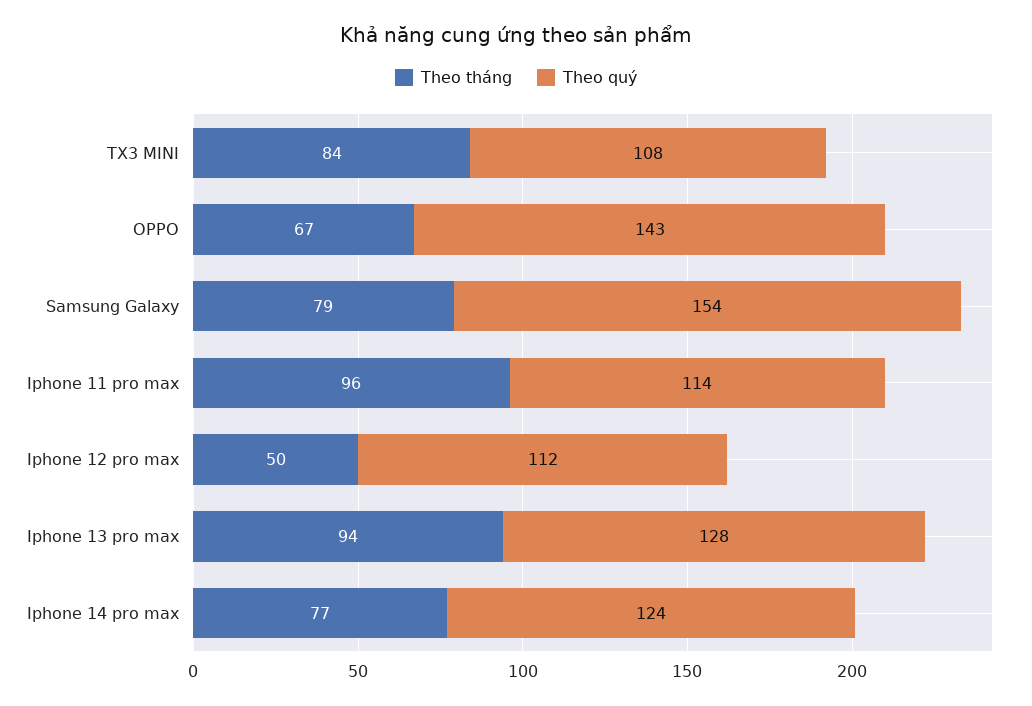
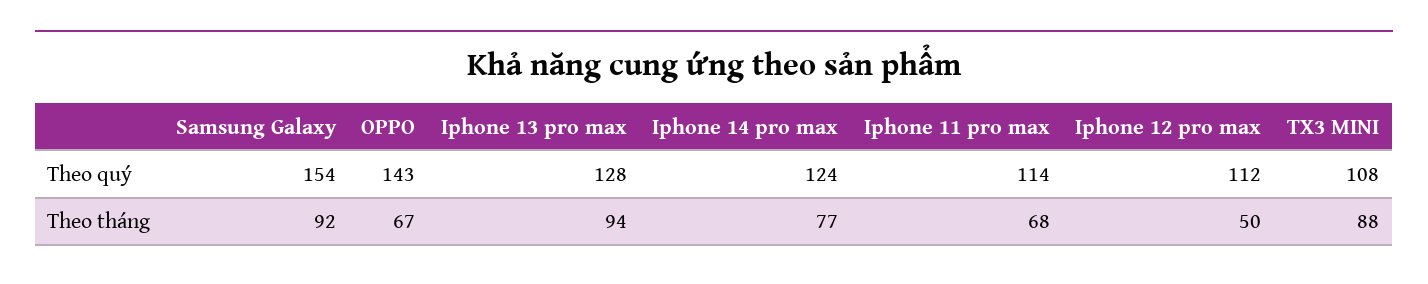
Theo tháng, TX3 MINI: 84 -> 88
Theo tháng, Samsung Galaxy: 79 -> 92
Theo tháng, Iphone 11 pro max: 96 -> 68

